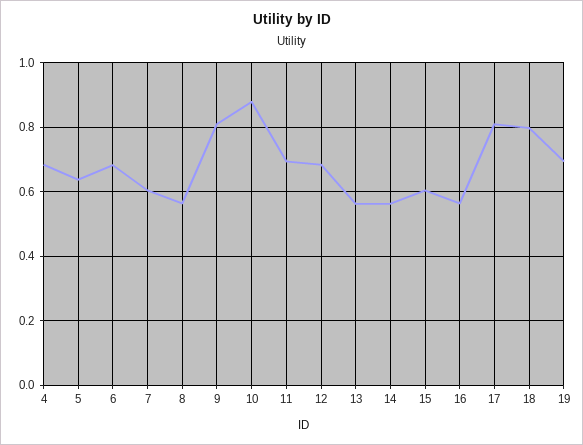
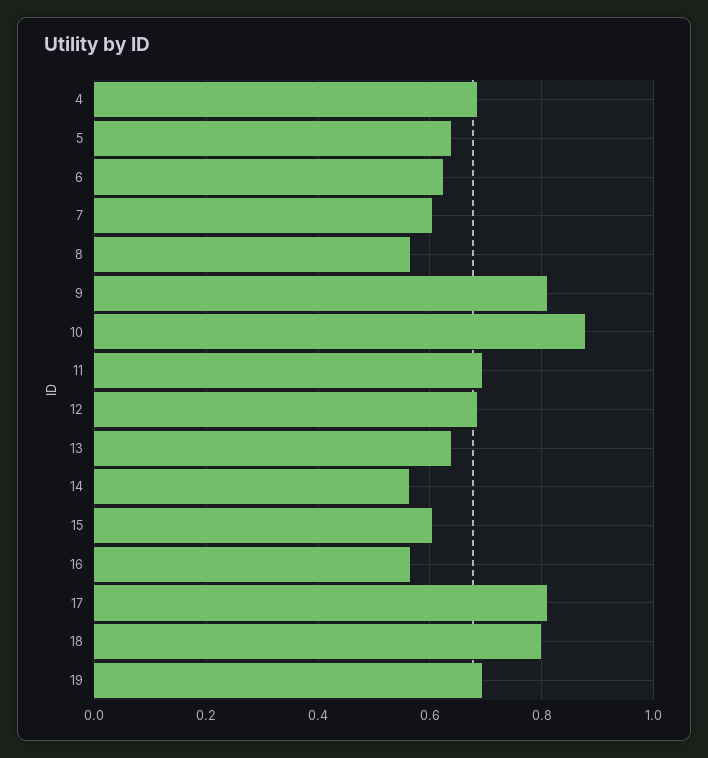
6: 0.68 -> 0.62
13: 0.56 -> 0.64

